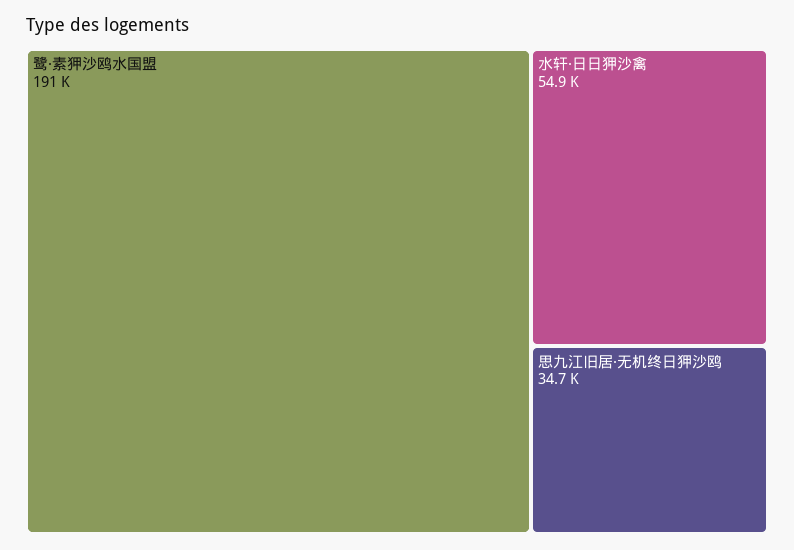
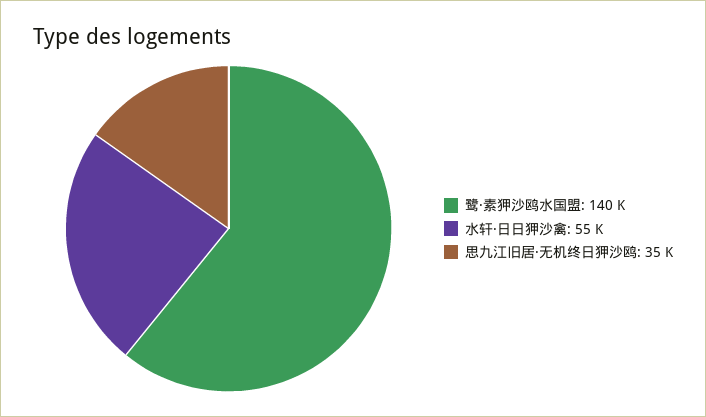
鹭·素狎沙鸥水国盟: 191000 -> 140000

